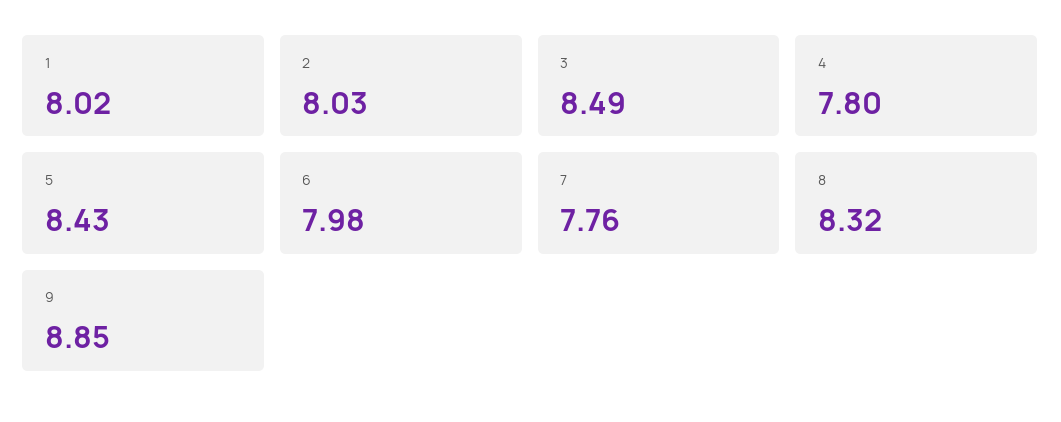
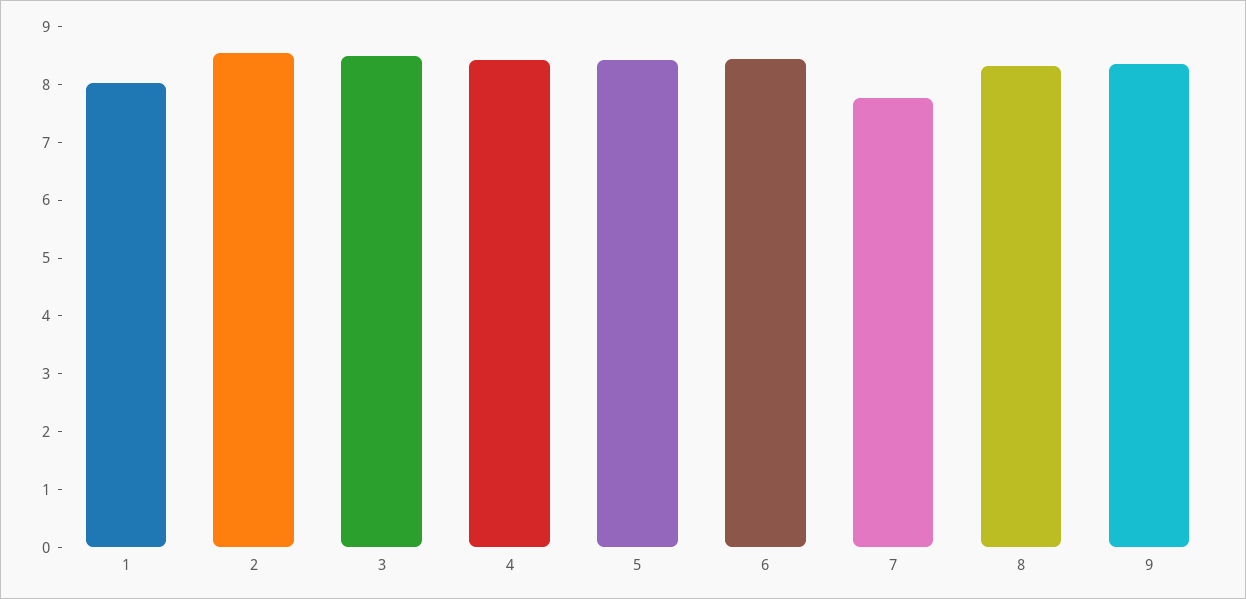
2: 8.03 -> 8.6
4: 7.8 -> 8.4
6: 7.98 -> 8.4
9: 8.85 -> 8.4

